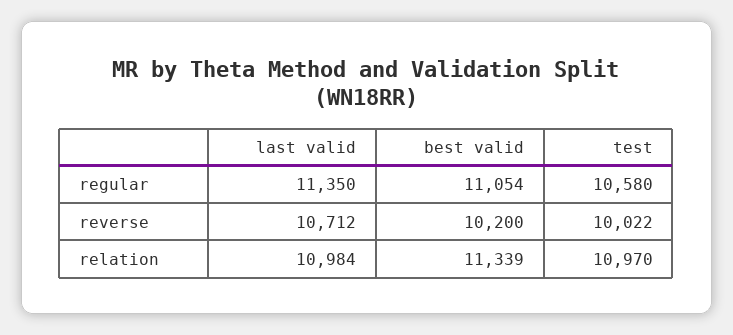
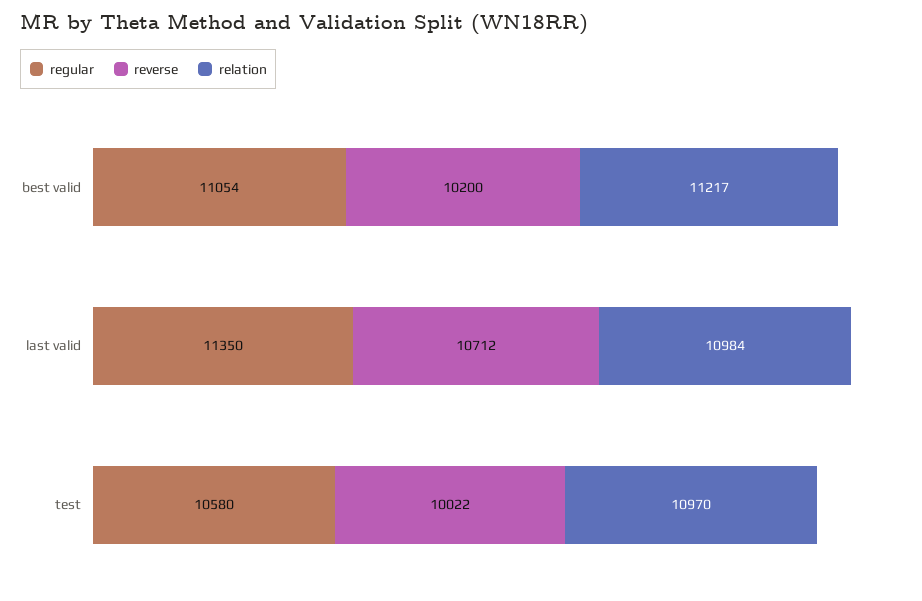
relation, best valid: 11339 -> 11217

